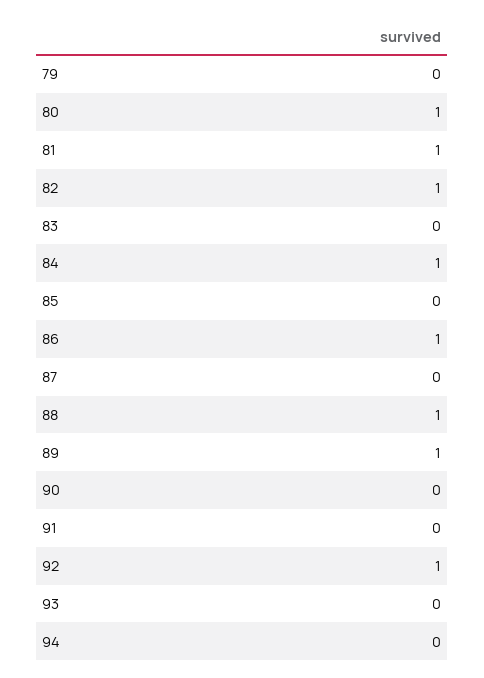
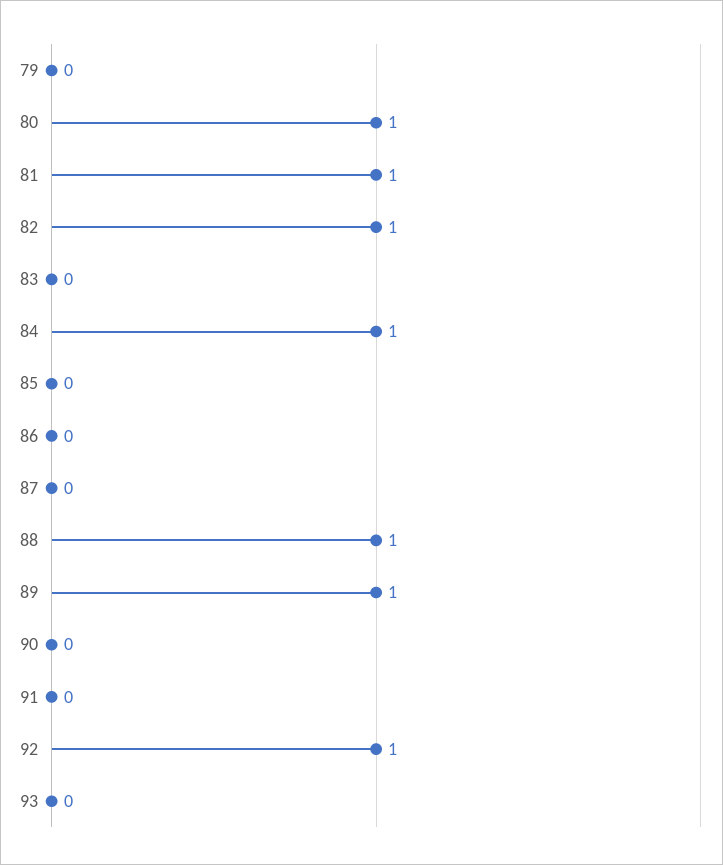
86: 1 -> 0
94: 0 -> none

